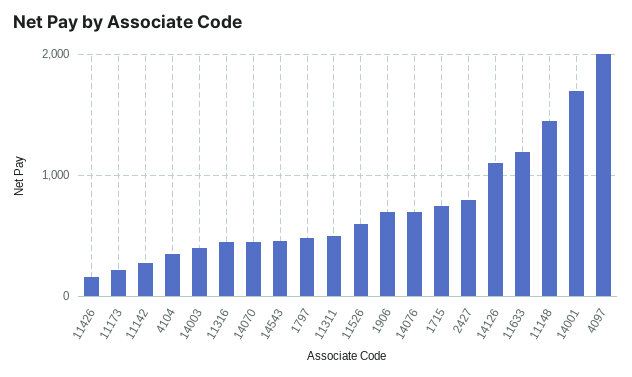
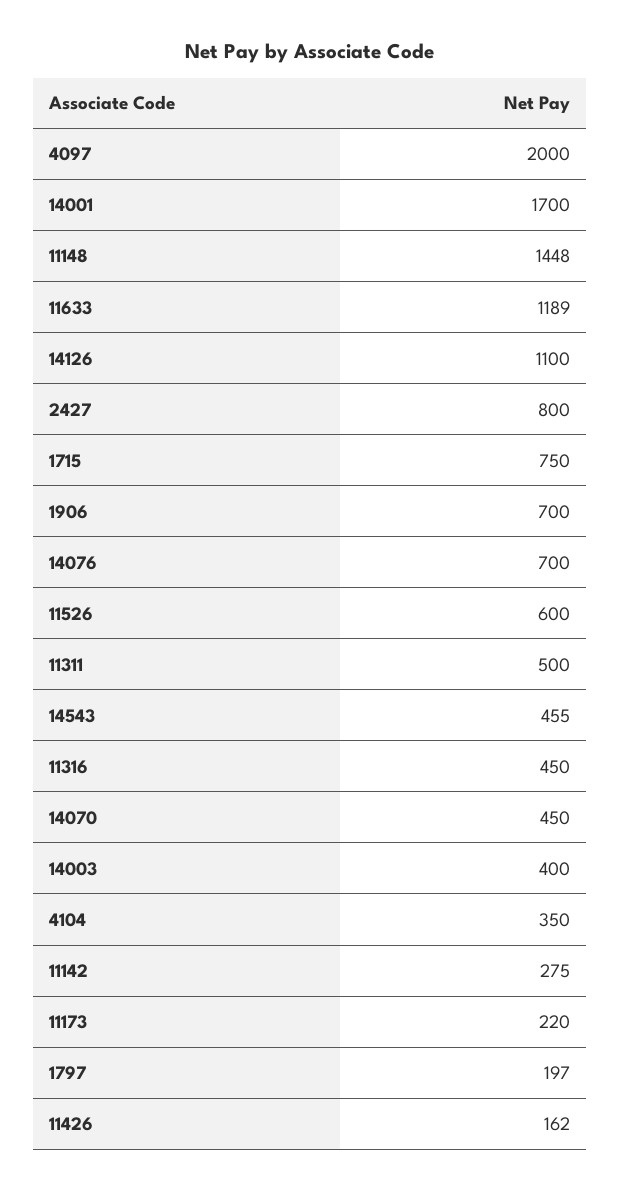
1797: 500 -> 197

